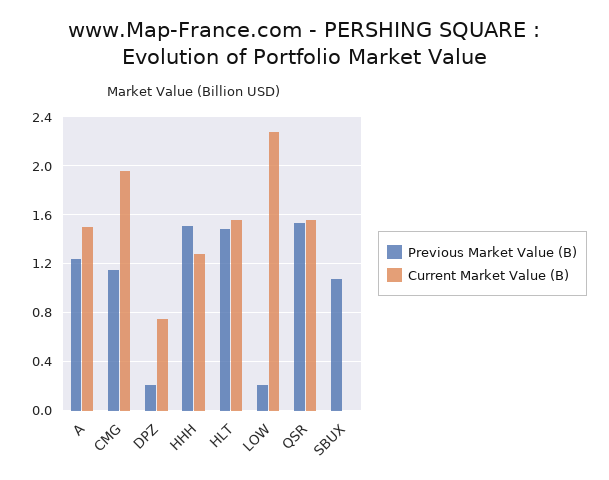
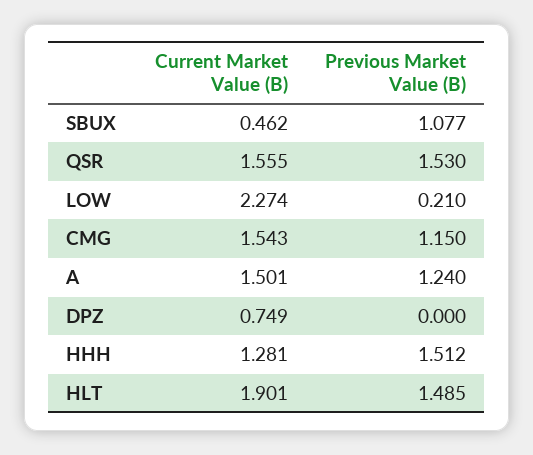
Current Market Value (B), CMG: 1.95 -> 1.543
Previous Market Value (B), DPZ: 0.2 -> 0
Current Market Value (B), HLT: 1.55 -> 1.901
Current Market Value (B), SBUX: 0 -> 0.462

